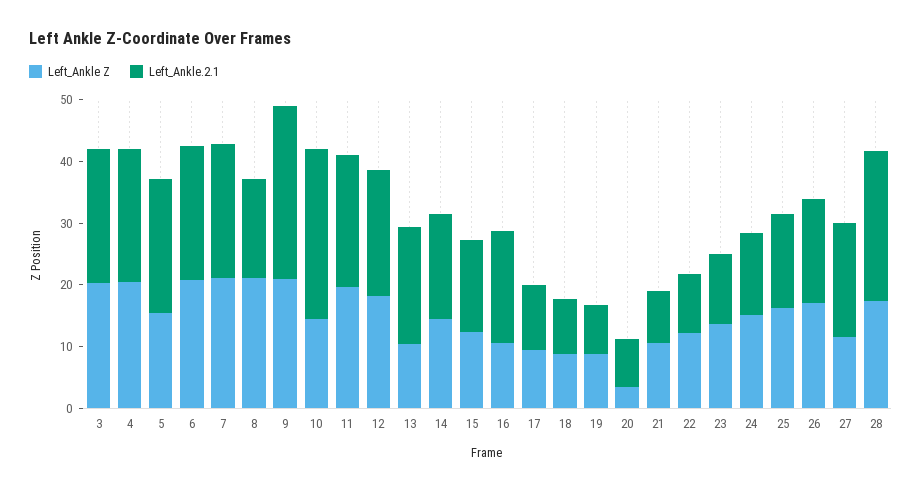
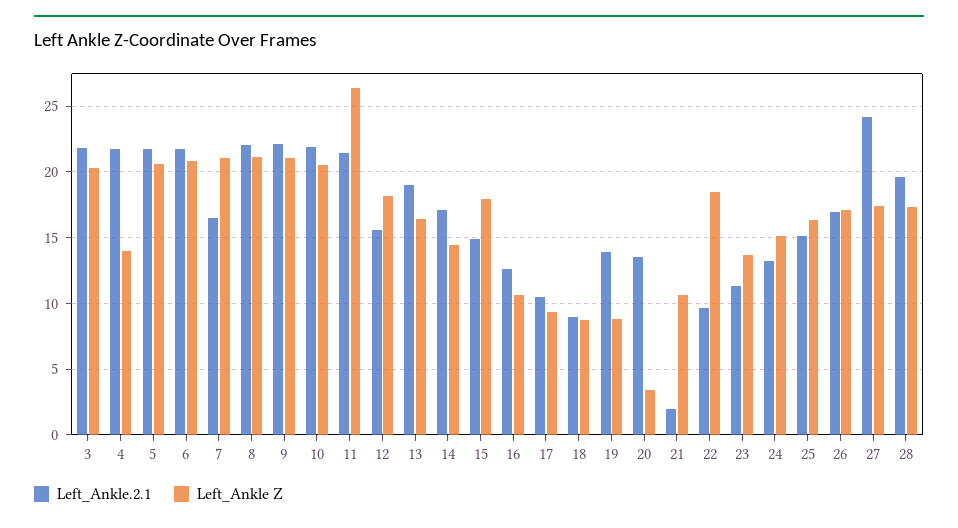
Left_Ankle Z, 4: 20 -> 14
Left_Ankle Z, 5: 16 -> 20.5
Left_Ankle.2.1, 7: 22 -> 16.5
Left_Ankle.2.1, 8: 16 -> 22
Left_Ankle.2.1, 9: 28 -> 22
Left_Ankle Z, 10: 14 -> 20.5
Left_Ankle.2.1, 10: 28 -> 22
Left_Ankle Z, 11: 20 -> 26.5
Left_Ankle.2.1, 12: 20 -> 15.5
Left_Ankle Z, 13: 10 -> 16.5
Left_Ankle Z, 15: 12 -> 18
Left_Ankle.2.1, 16: 18 -> 12.5
Left_Ankle.2.1, 19: 8 -> 14
Left_Ankle.2.1, 20: 8 -> 13.5
Left_Ankle.2.1, 21: 8 -> 2
Left_Ankle Z, 22: 12 -> 18.5
Left_Ankle Z, 27: 12 -> 17.5
Left_Ankle.2.1, 27: 18 -> 24
Left_Ankle.2.1, 28: 24 -> 19.5

